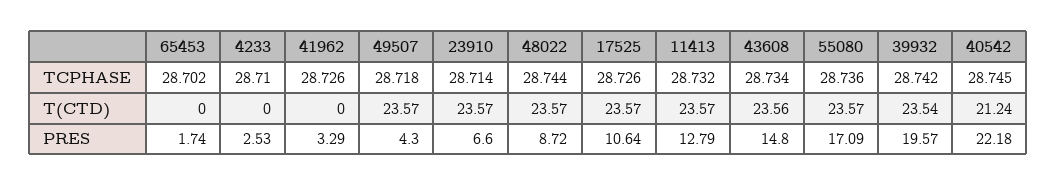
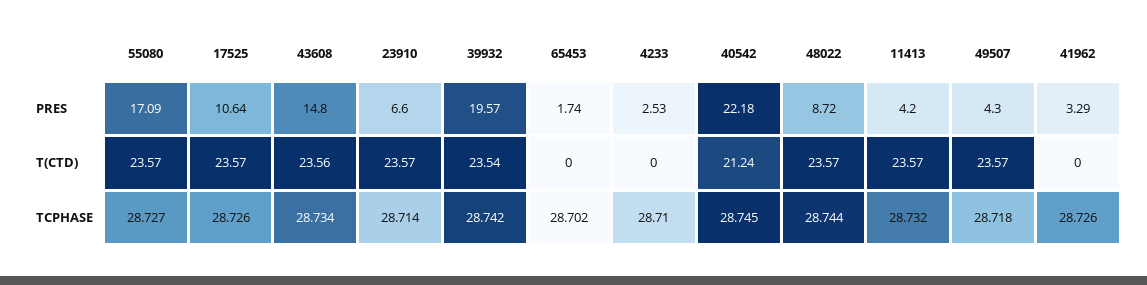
55080, TCPHASE: 28.736 -> 28.727
11413, PRES: 12.79 -> 4.2

